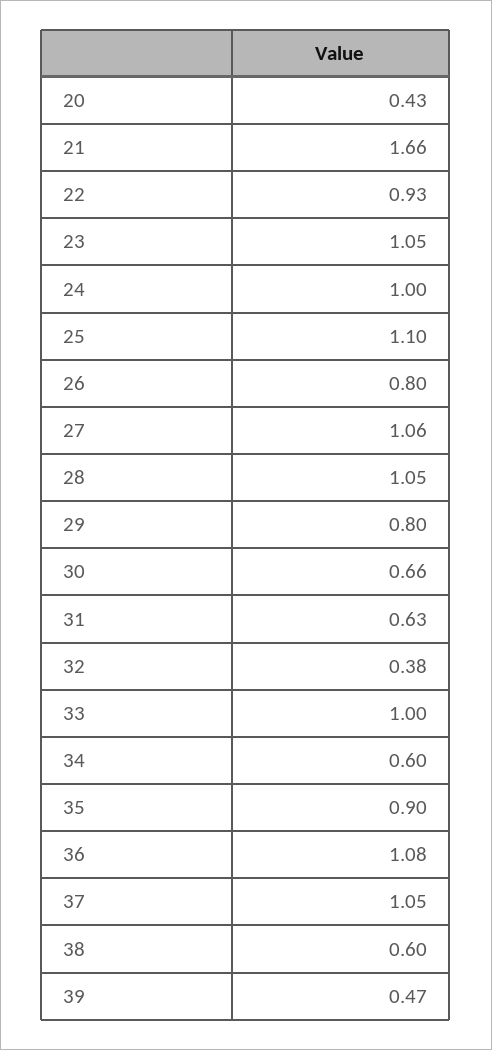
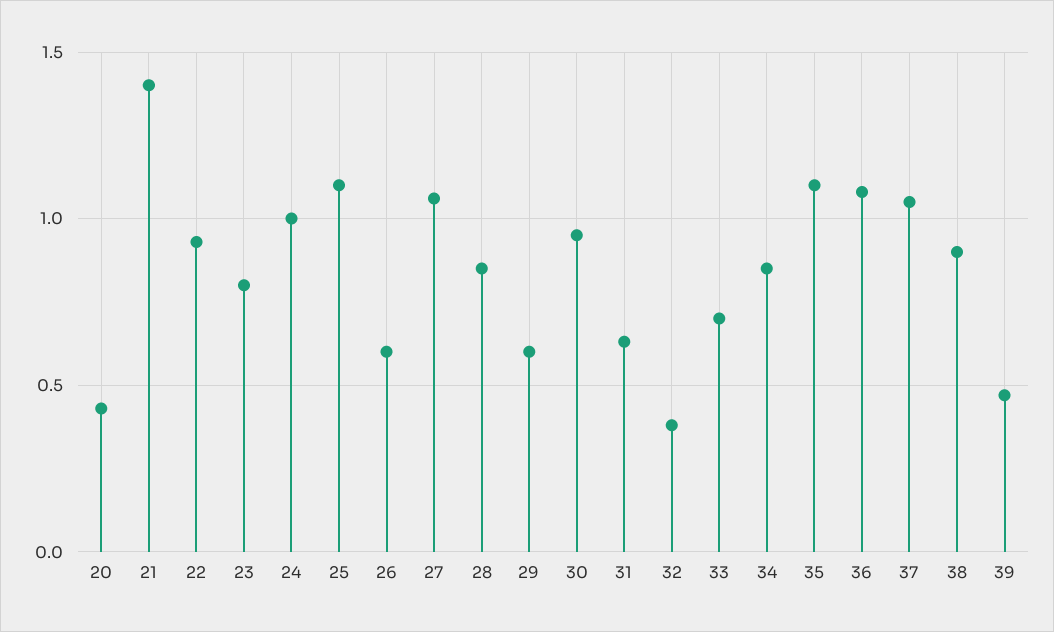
21: 1.66 -> 1.4
23: 1.05 -> 0.8
26: 0.8 -> 0.6
28: 1.05 -> 0.85
29: 0.8 -> 0.6
30: 0.66 -> 0.95
33: 1 -> 0.7
34: 0.6 -> 0.85
35: 0.9 -> 1.1
38: 0.6 -> 0.9

